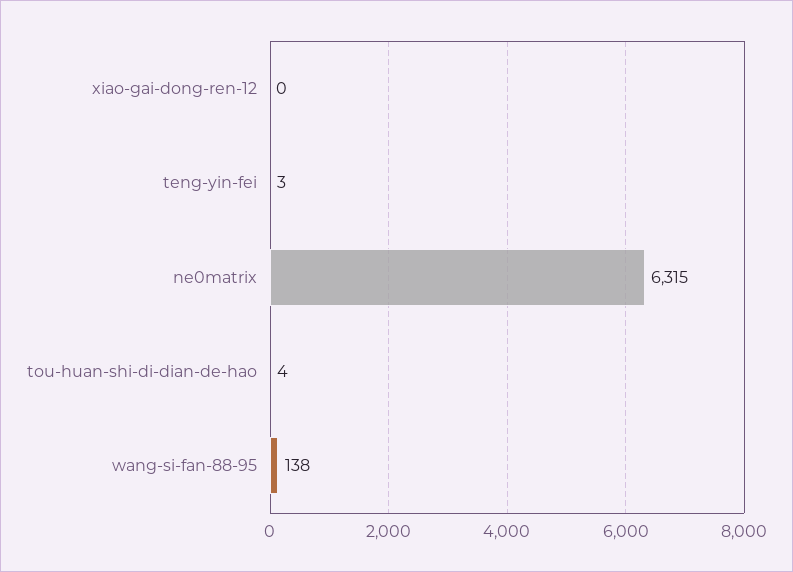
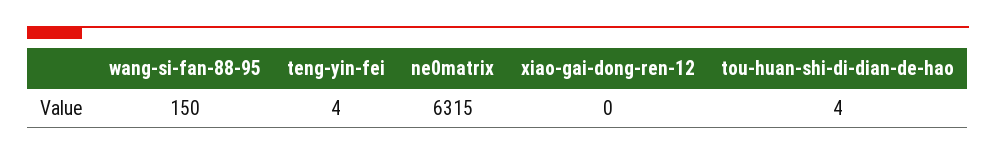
teng-yin-fei: 3 -> 4
wang-si-fan-88-95: 138 -> 150

